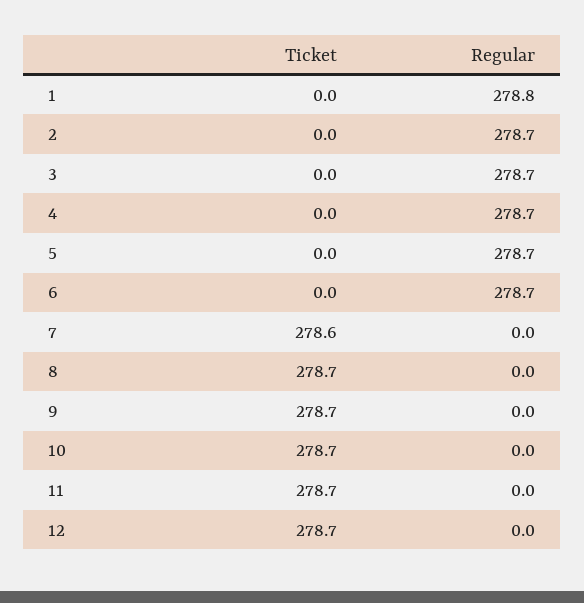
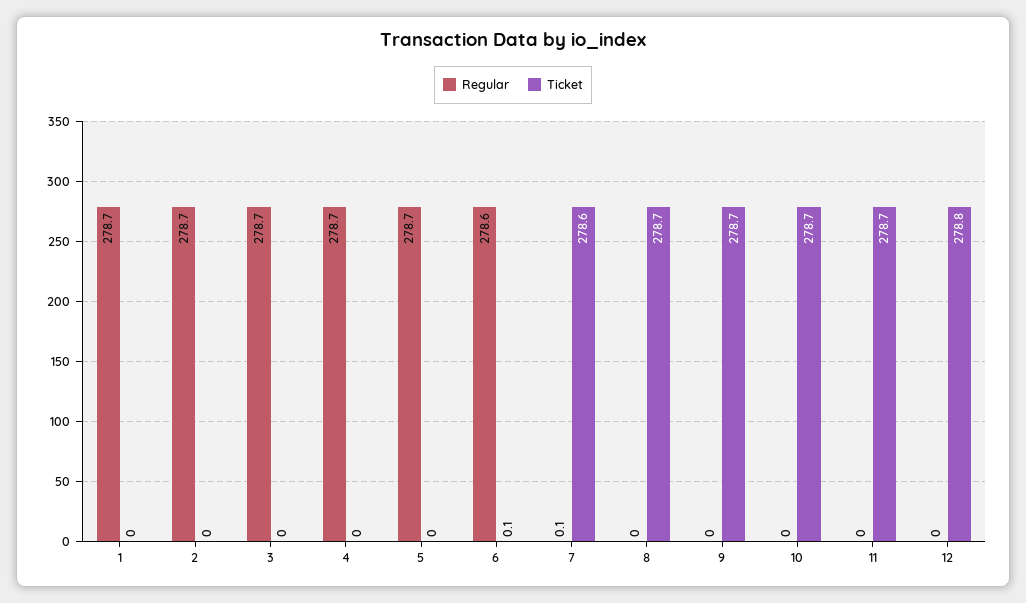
Regular, 1: 278.8 -> 278.7
Ticket, 6: 0 -> 0.1
Regular, 6: 278.7 -> 278.6
Regular, 7: 0 -> 0.1
Ticket, 12: 278.7 -> 278.8

